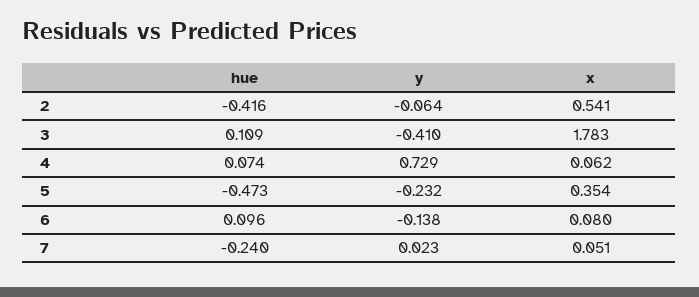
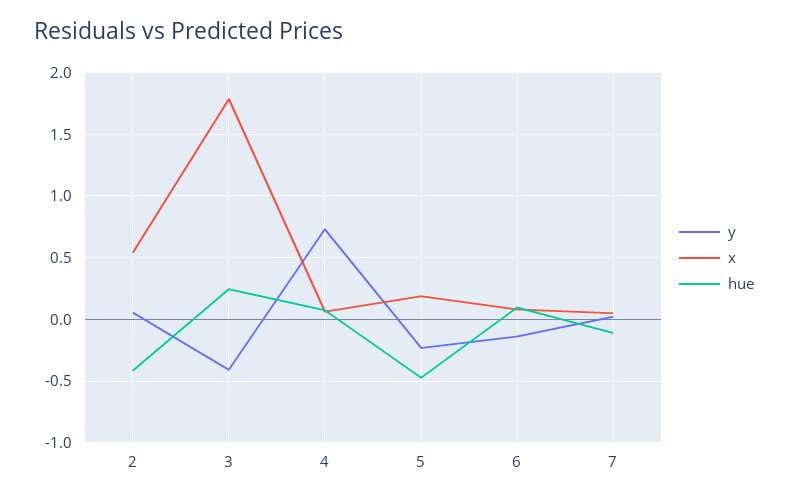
y, 2: -0.064 -> 0.05
hue, 3: 0.109 -> 0.25
x, 5: 0.354 -> 0.2
hue, 7: -0.24 -> -0.1

